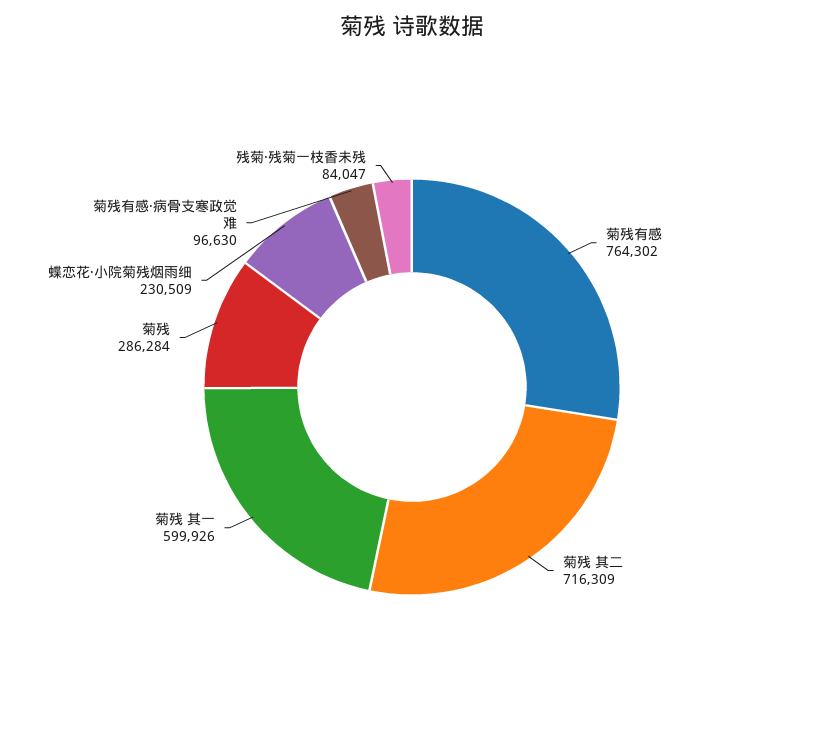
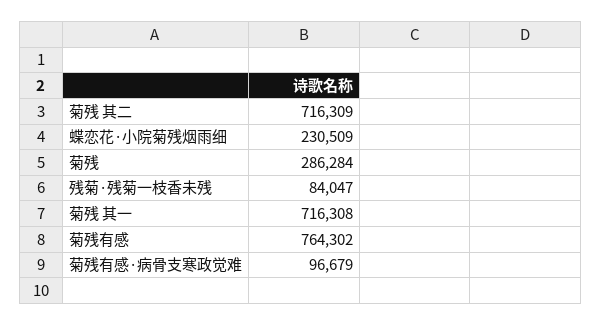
菊残 其一: 599926 -> 716308
菊残有感·病骨支寒政觉难: 96630 -> 96679

